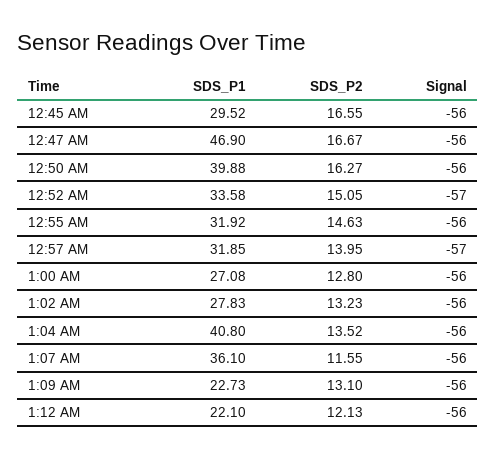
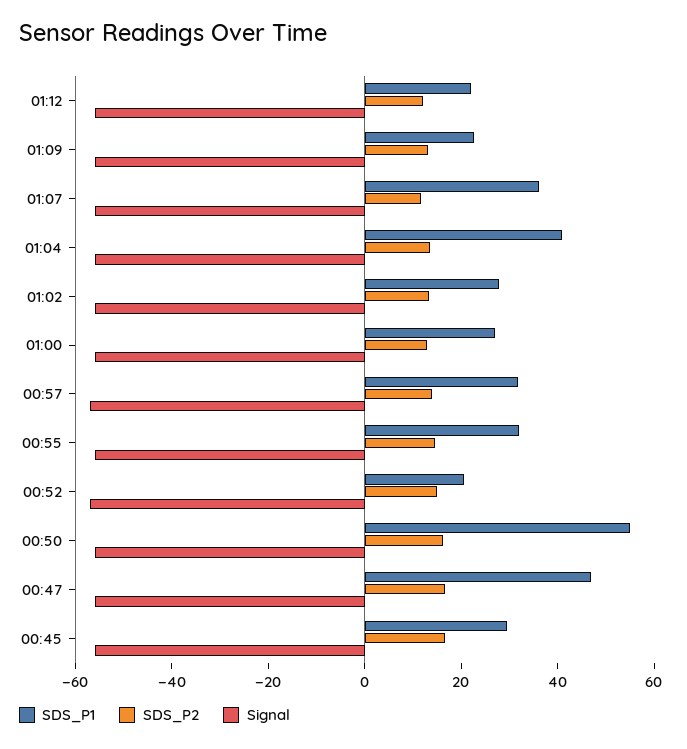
SDS_P1, 12:50 AM: 39.88 -> 55
SDS_P1, 12:52 AM: 33.58 -> 20

